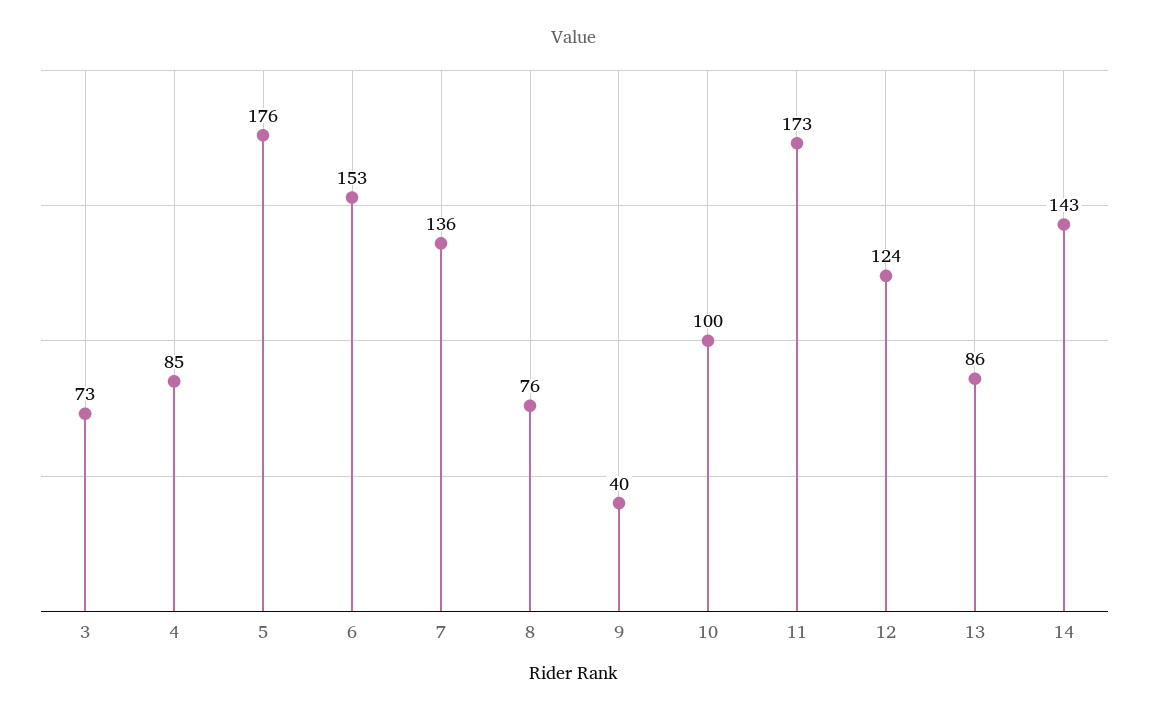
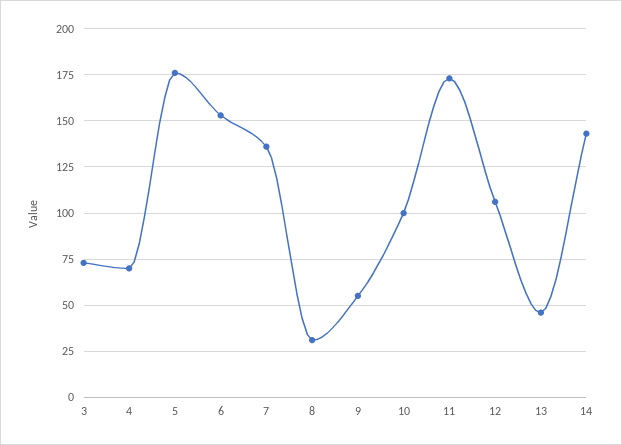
4: 85 -> 70
8: 76 -> 30
9: 40 -> 55
12: 124 -> 105
13: 86 -> 45

